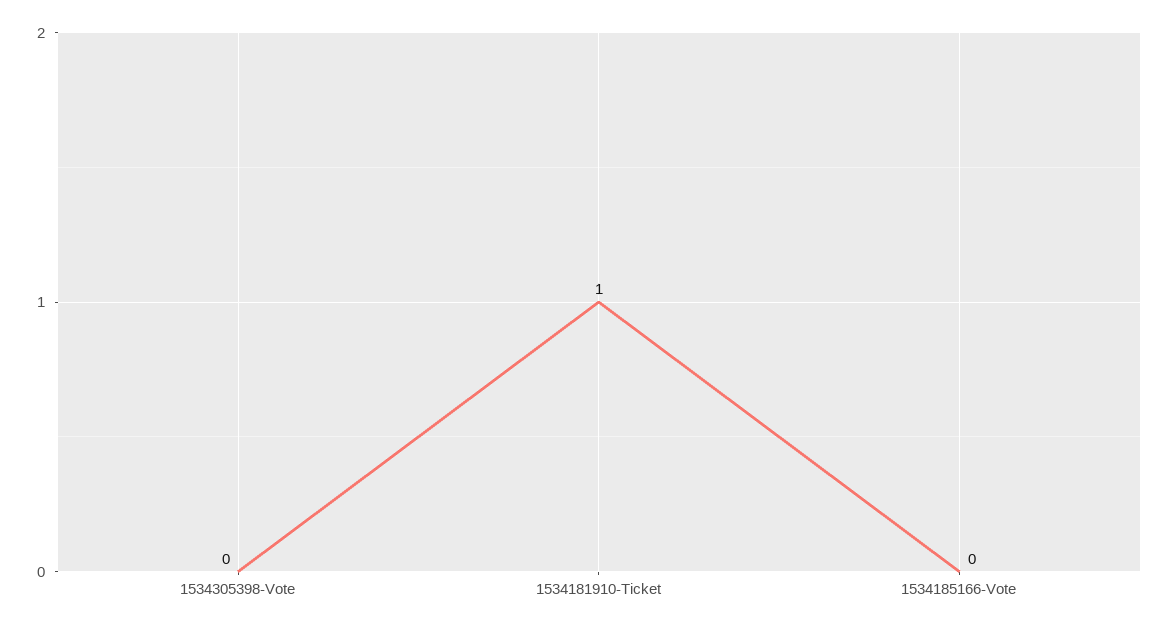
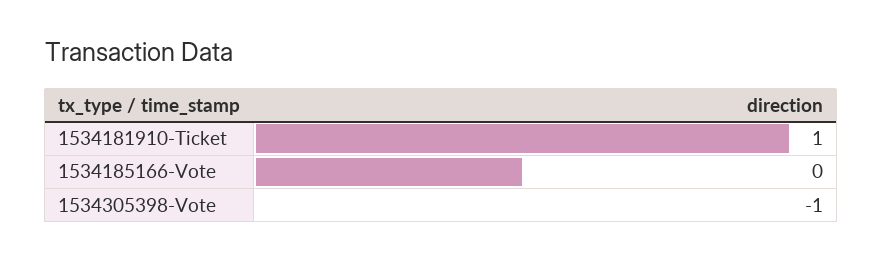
1534305398-Vote: 0 -> -1

